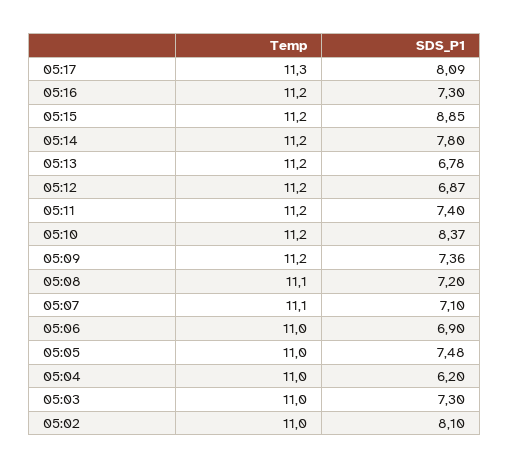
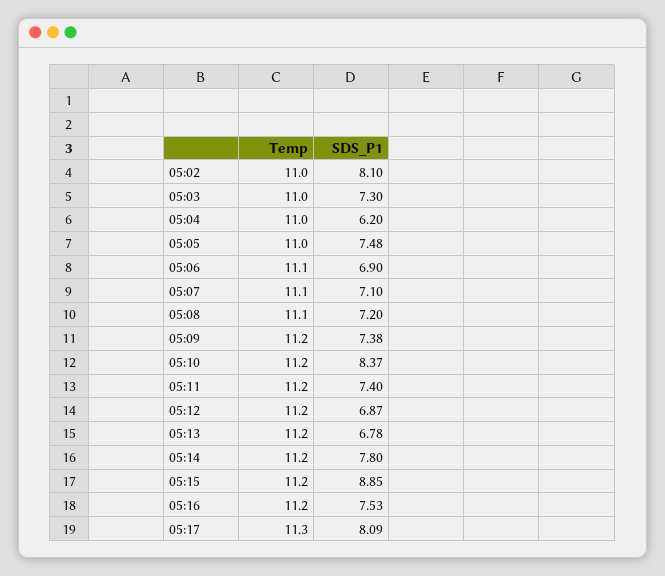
SDS_P1, 05:16: 7.3 -> 7.53
SDS_P1, 05:09: 7.36 -> 7.38
Temp, 05:06: 11 -> 11.1

